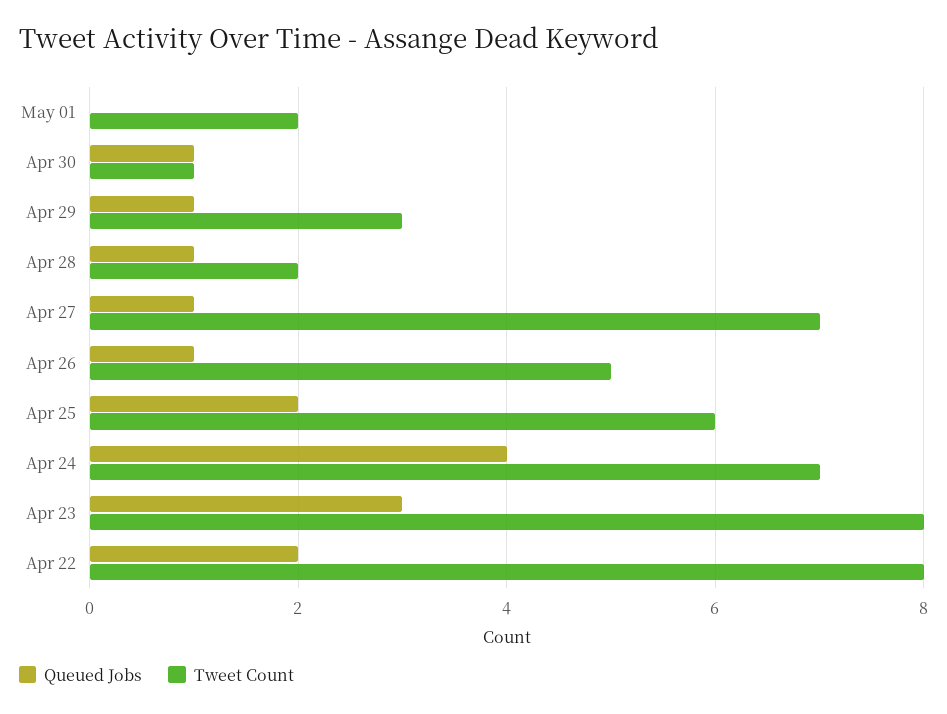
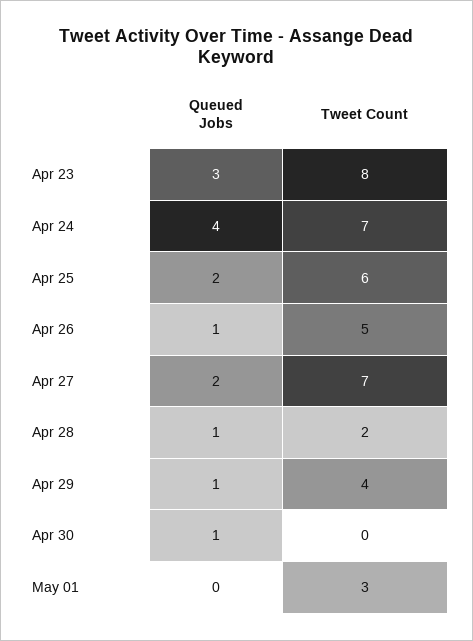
Tweet Count, May 01: 2 -> 3
Tweet Count, Apr 30: 1 -> 0
Tweet Count, Apr 29: 3 -> 4
Queued Jobs, Apr 27: 1 -> 2
Queued Jobs, Apr 22: 2 -> none
Tweet Count, Apr 22: 8 -> none

